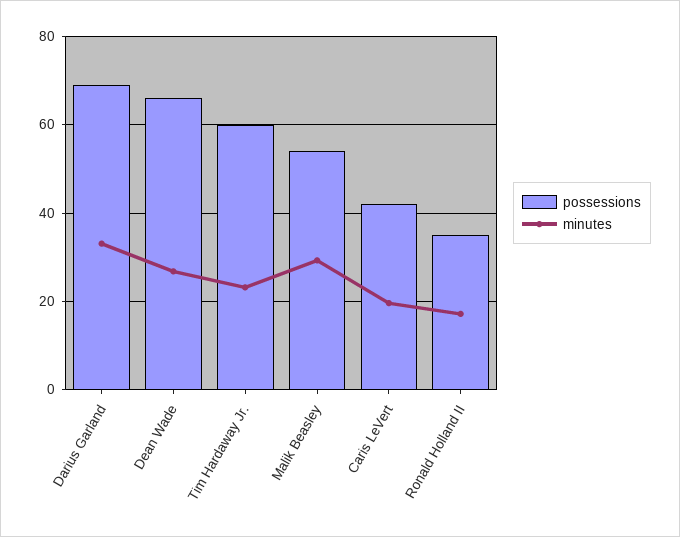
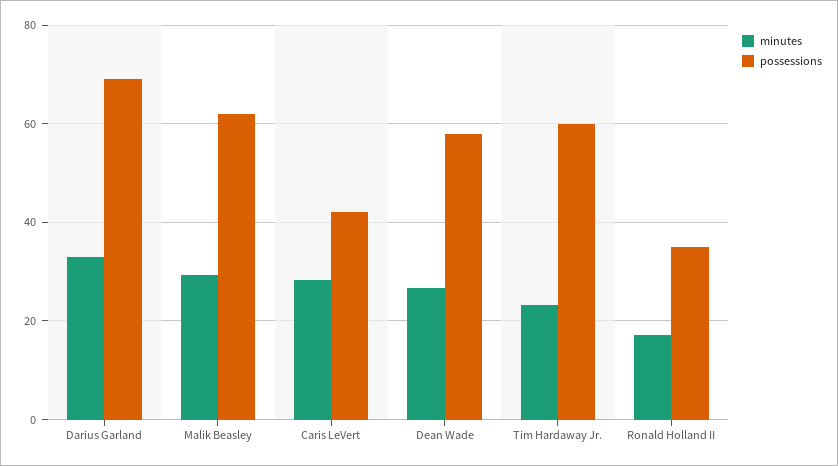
possessions, Dean Wade: 66 -> 58
possessions, Malik Beasley: 54 -> 62
minutes, Caris LeVert: 20 -> 28

